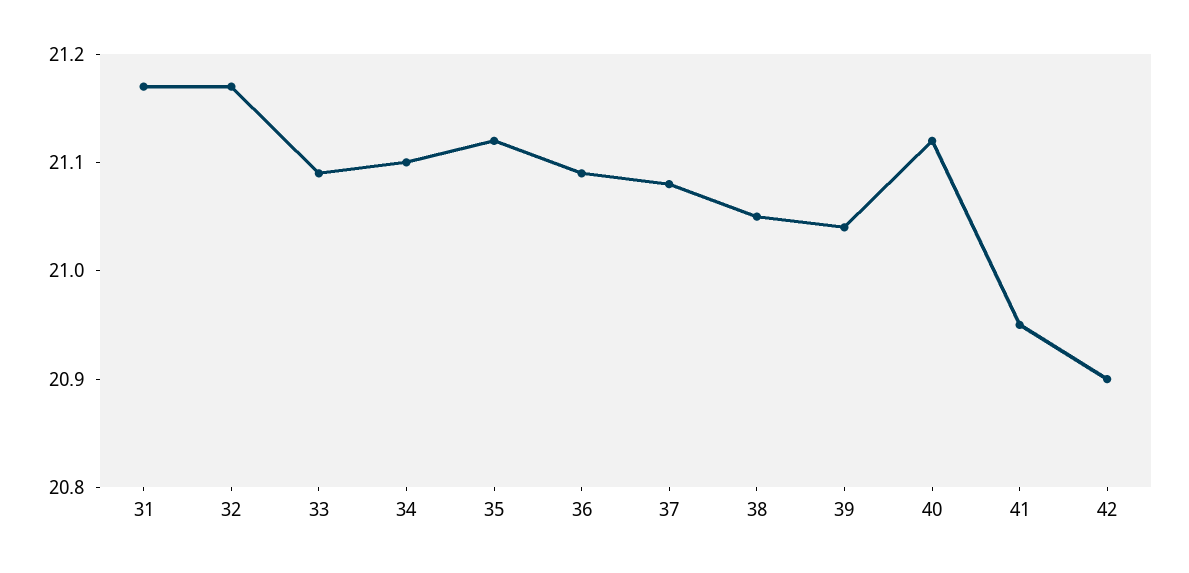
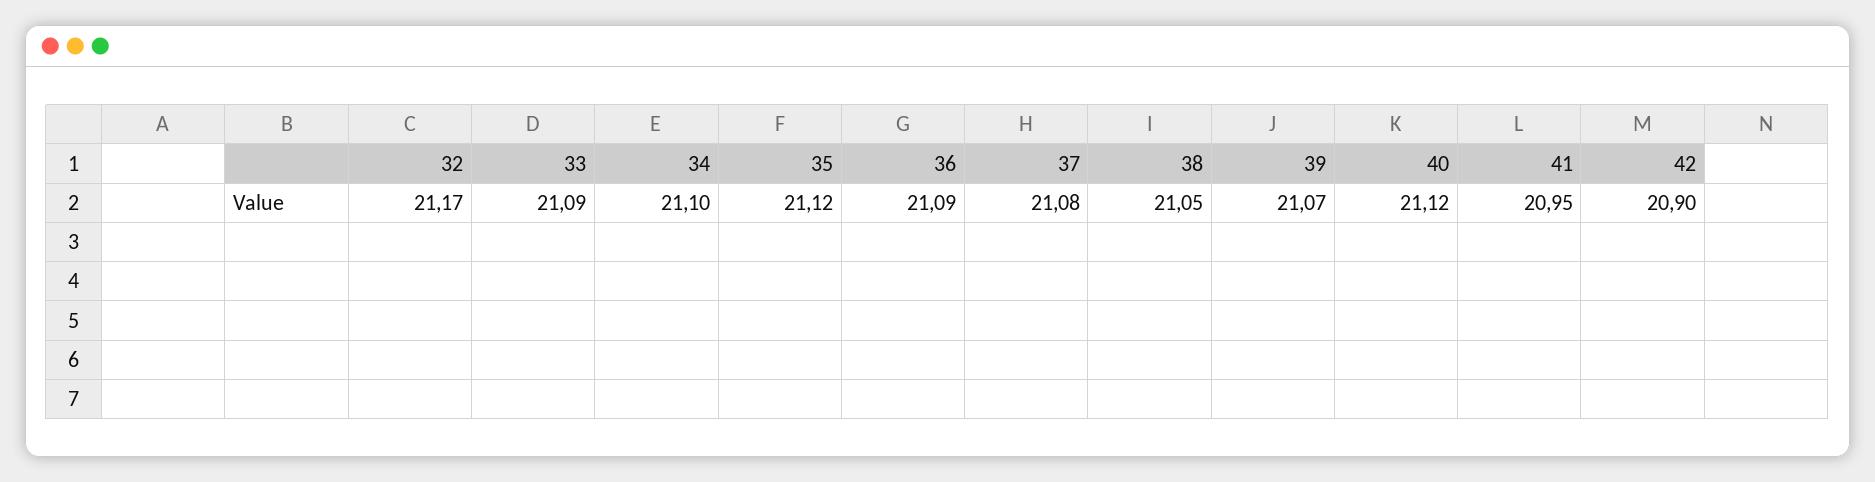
31: 21.17 -> none
39: 21.04 -> 21.07

